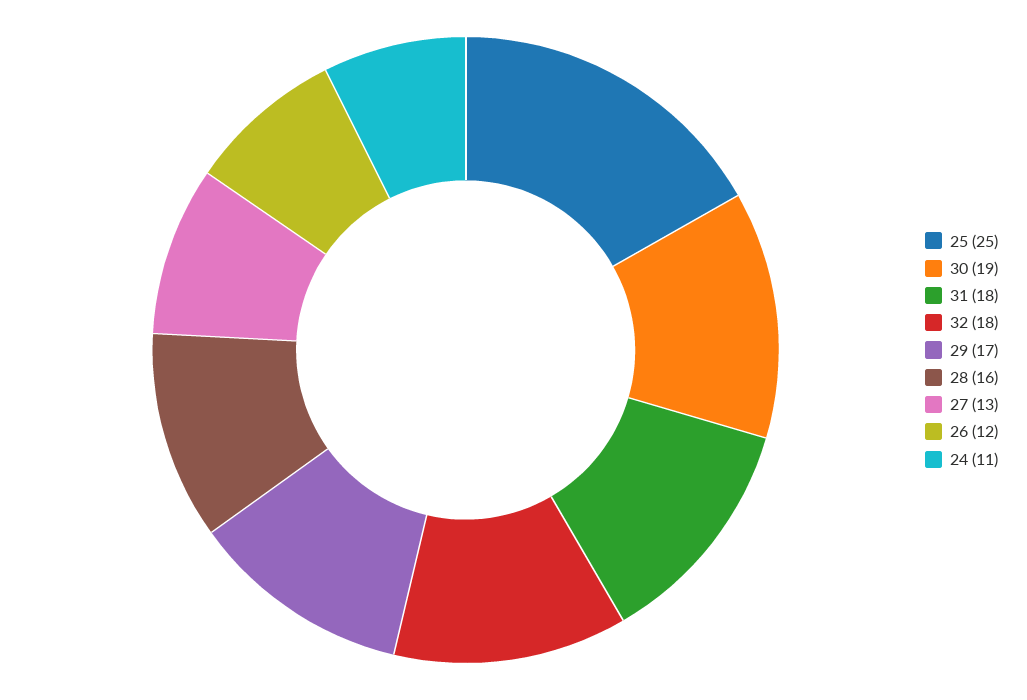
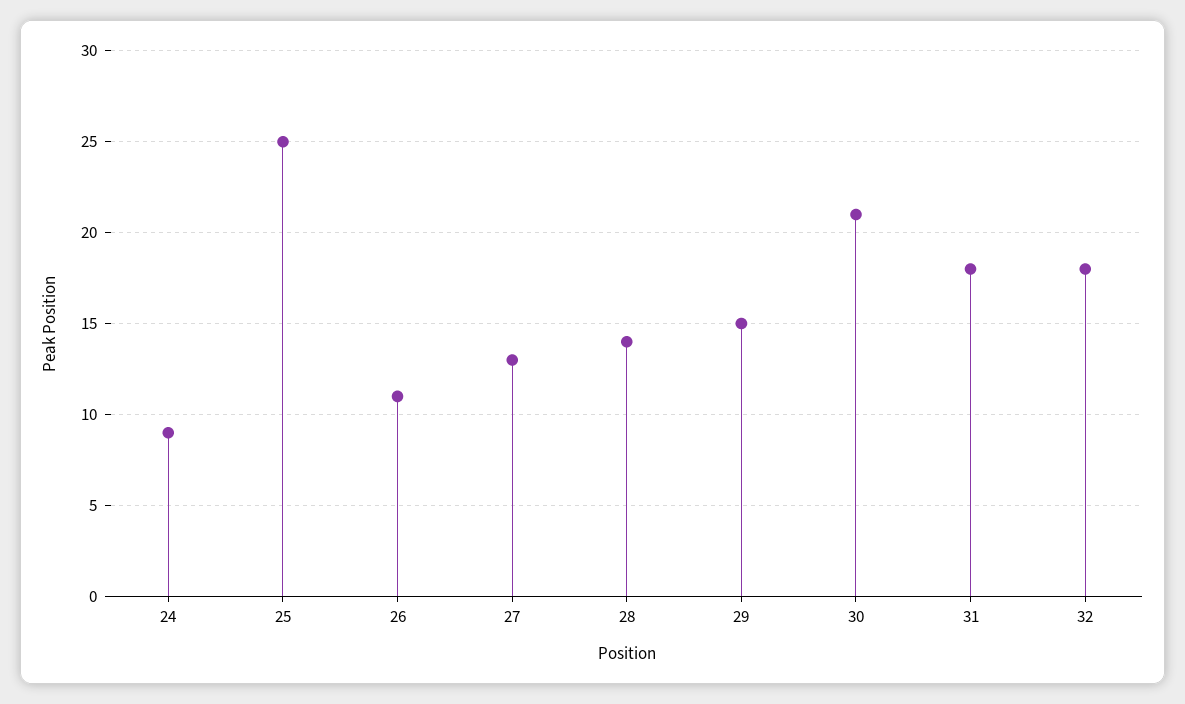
30: 19 -> 21
29: 17 -> 15
28: 16 -> 14
26: 12 -> 11
24: 11 -> 9

